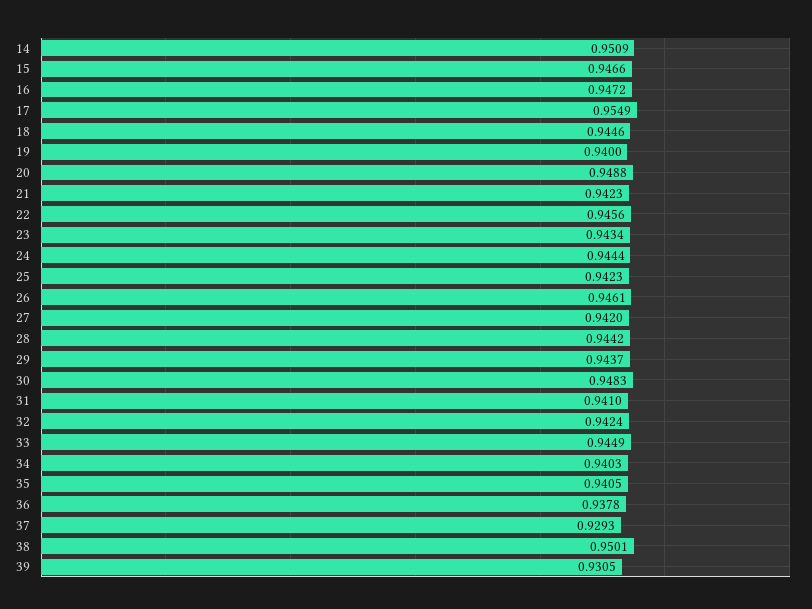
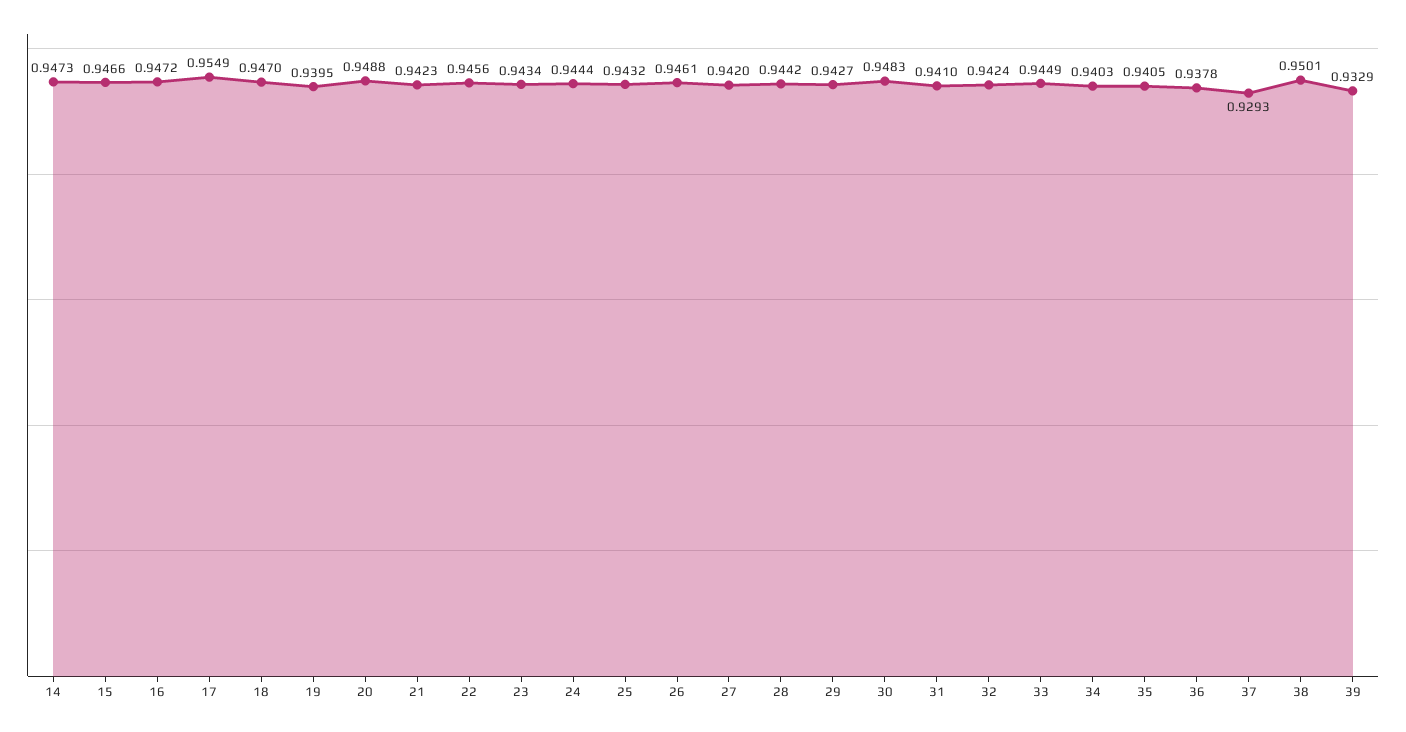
14: 0.9509 -> 0.9473
18: 0.9446 -> 0.947
19: 0.94 -> 0.9395
25: 0.9423 -> 0.9432
29: 0.9437 -> 0.9427
39: 0.9305 -> 0.9329

